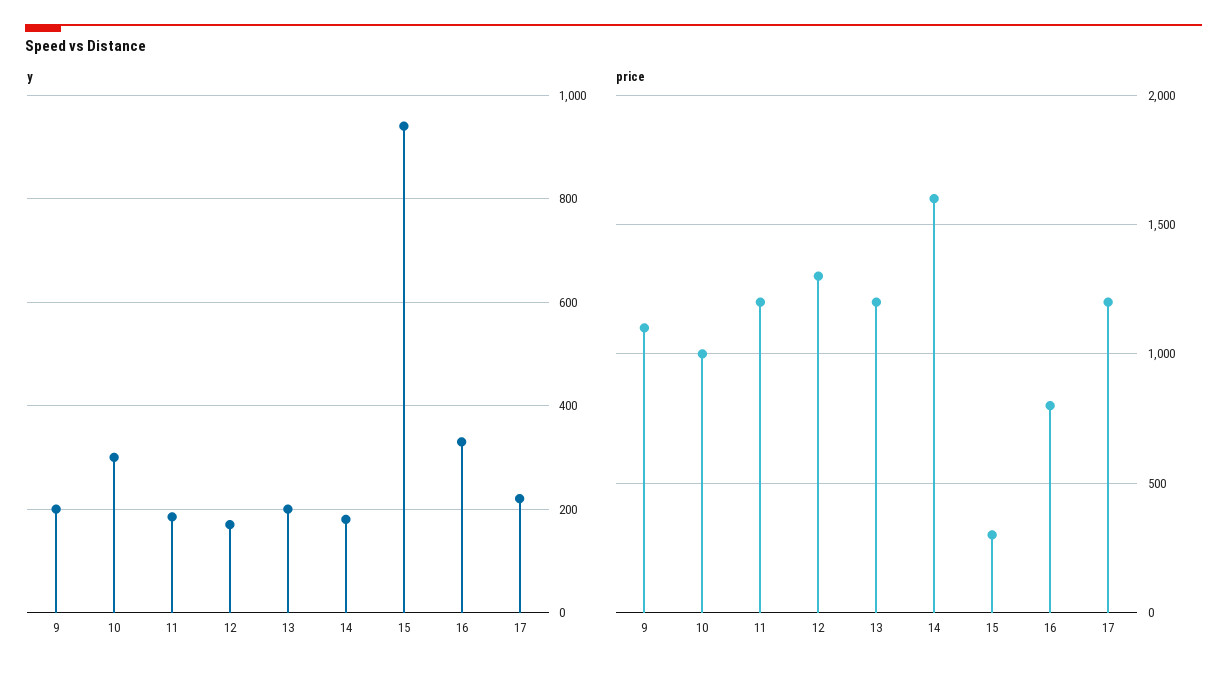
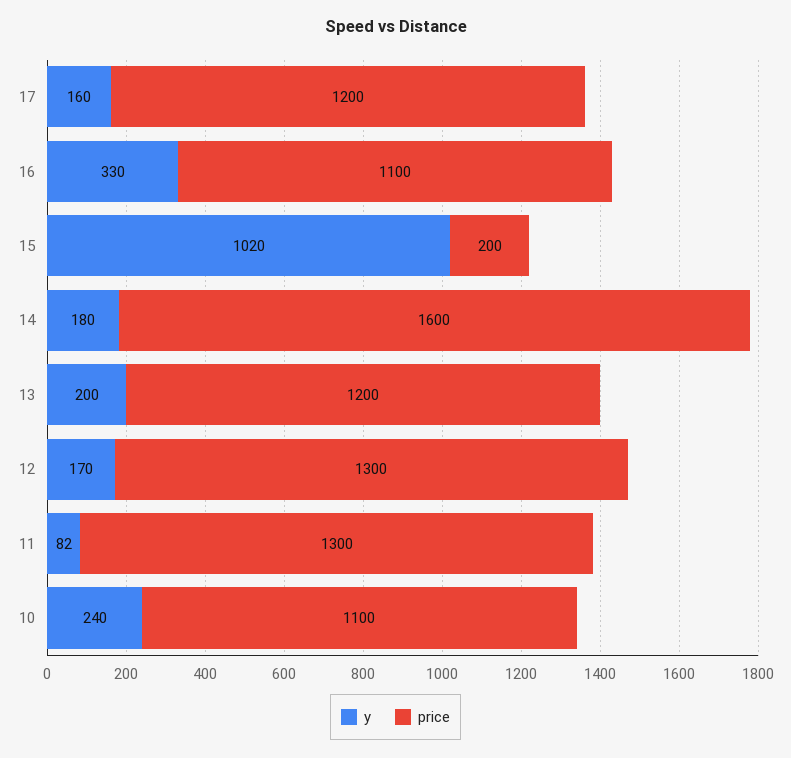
y, 9: 200 -> none
y, 10: 300 -> 240
y, 11: 180 -> 82
y, 15: 940 -> 1020
y, 17: 220 -> 160
price, 9: 1100 -> none
price, 10: 1000 -> 1100
price, 11: 1200 -> 1300
price, 15: 300 -> 200
price, 16: 800 -> 1100

